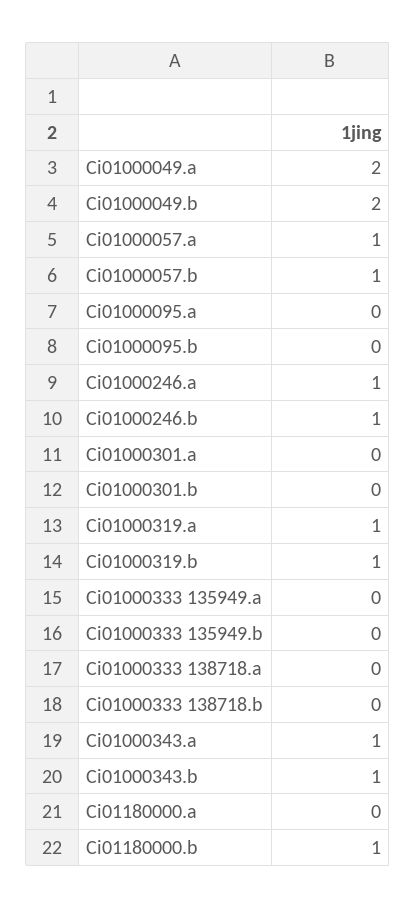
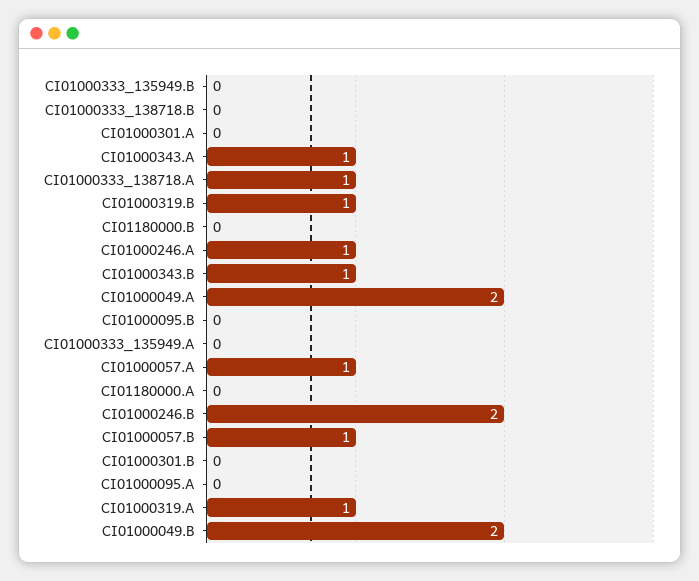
Ci01000246.b: 1 -> 2
Ci01000333 138718.a: 0 -> 1
Ci01180000.b: 1 -> 0

